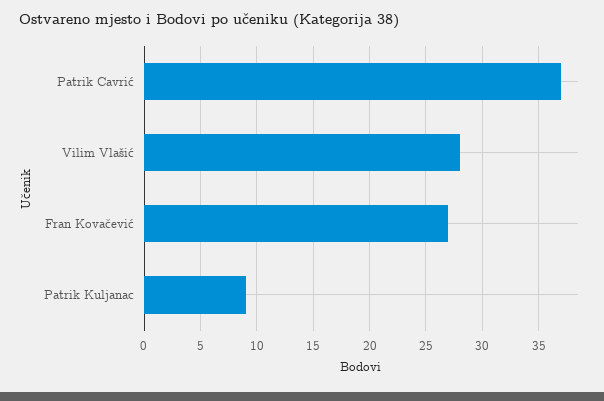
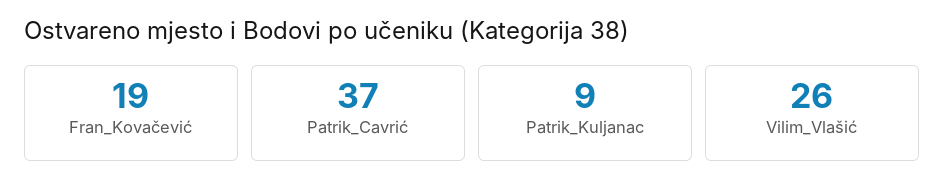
Vilim Vlašić: 28 -> 26
Fran Kovačević: 27 -> 19

